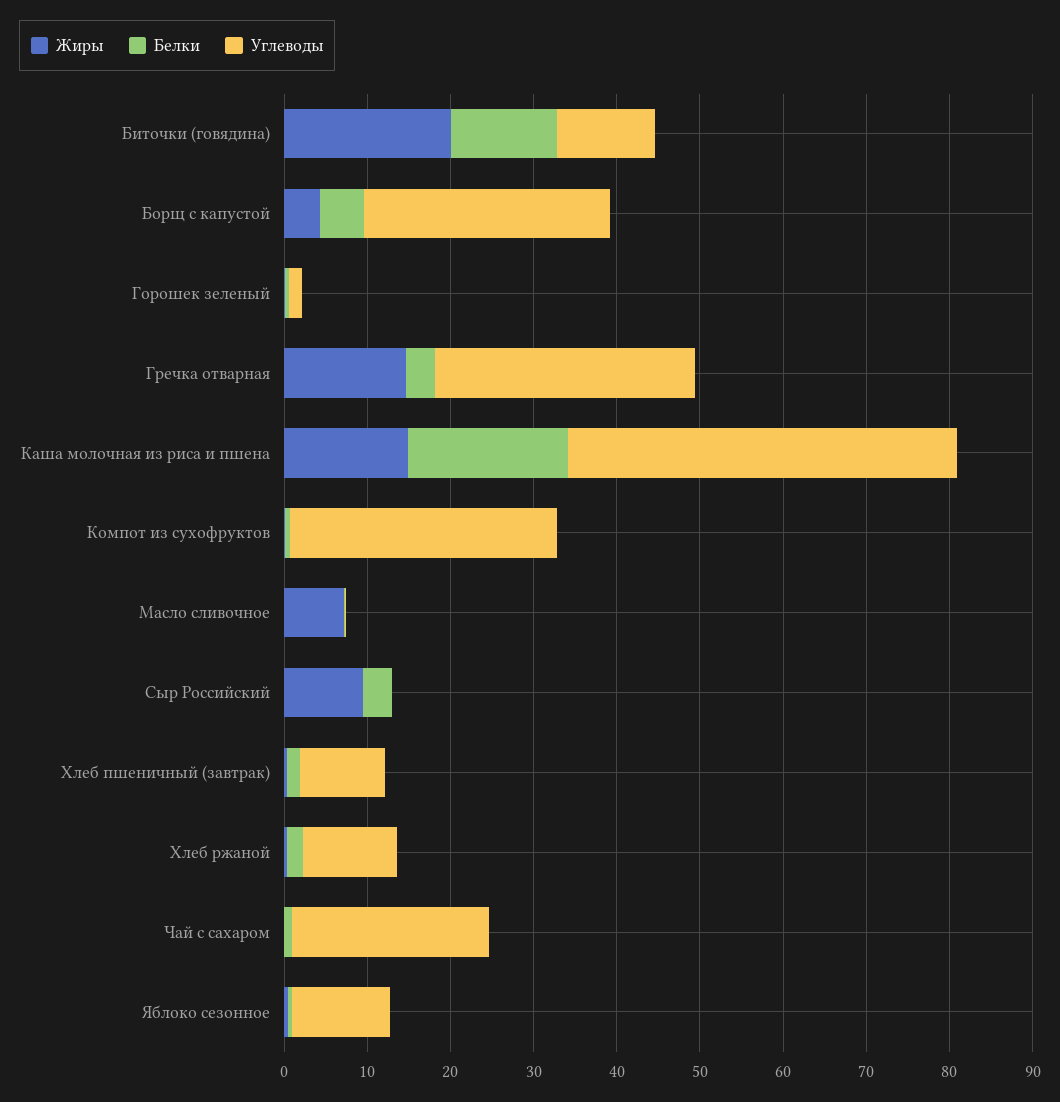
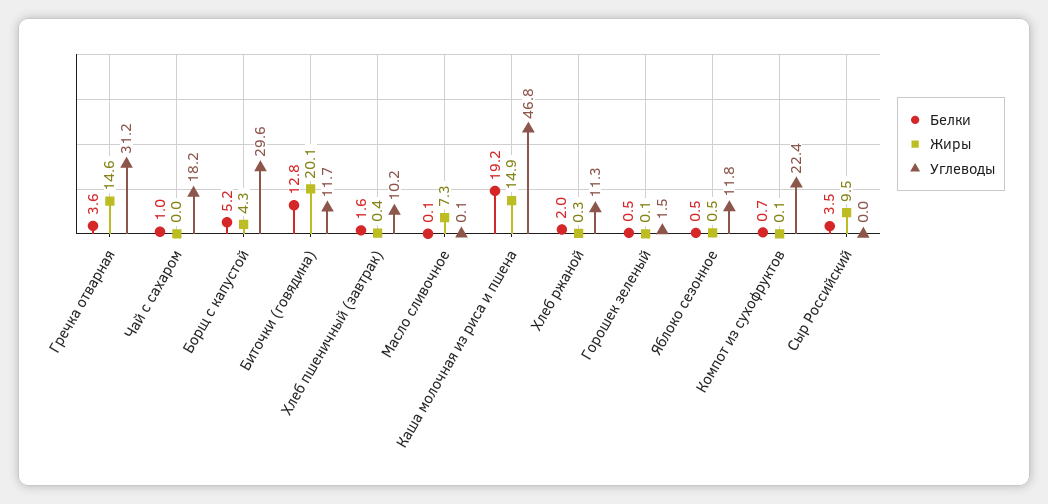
Углеводы, Компот из сухофруктов: 32 -> 22.4
Углеводы, Чай с сахаром: 24 -> 18.2

